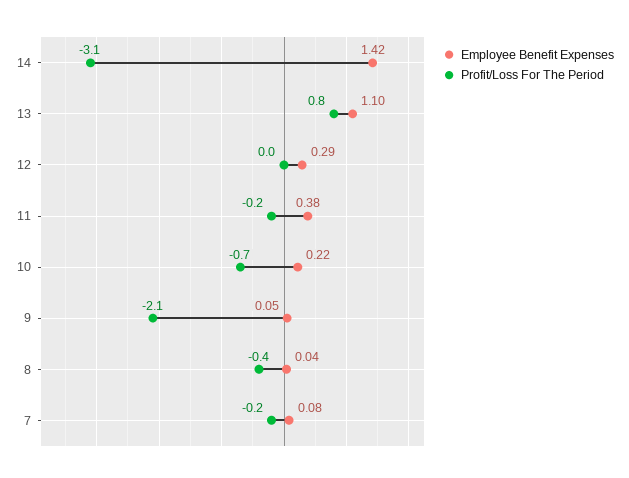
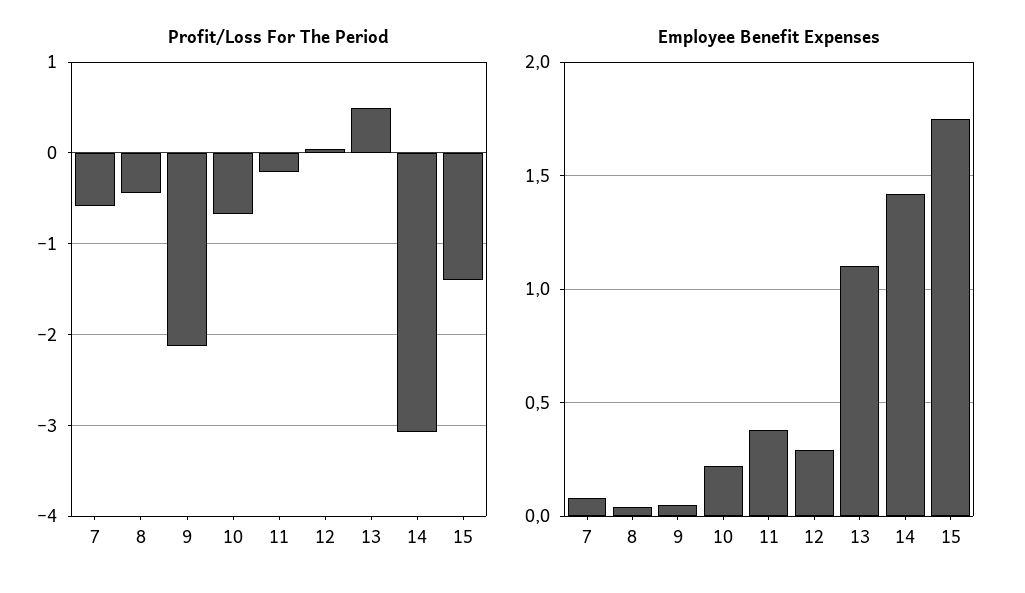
Profit/Loss For The Period, 13: 0.8 -> 0.5
Profit/Loss For The Period, 7: -0.2 -> -0.6
Profit/Loss For The Period, 15: none -> -1.4
Employee Benefit Expenses, 15: none -> 1.75

